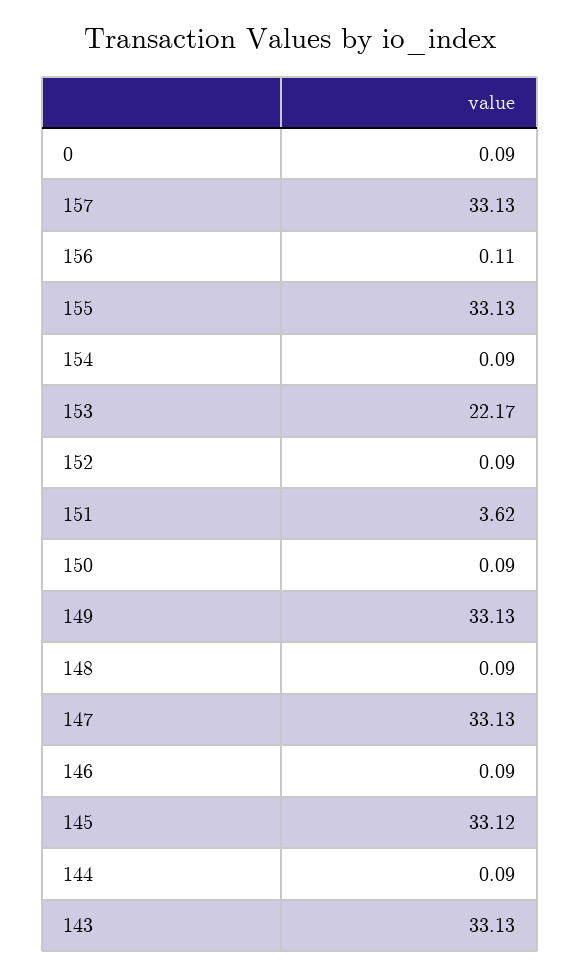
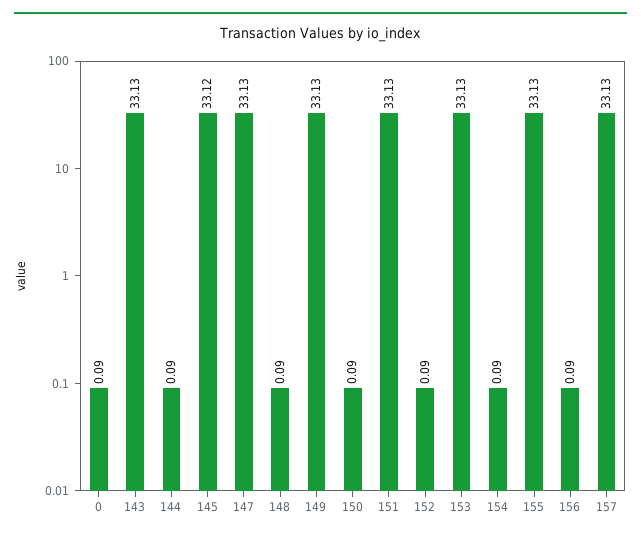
156: 0.11 -> 0.09
153: 22.17 -> 33.13
151: 3.62 -> 33.13
146: 0.09 -> none

